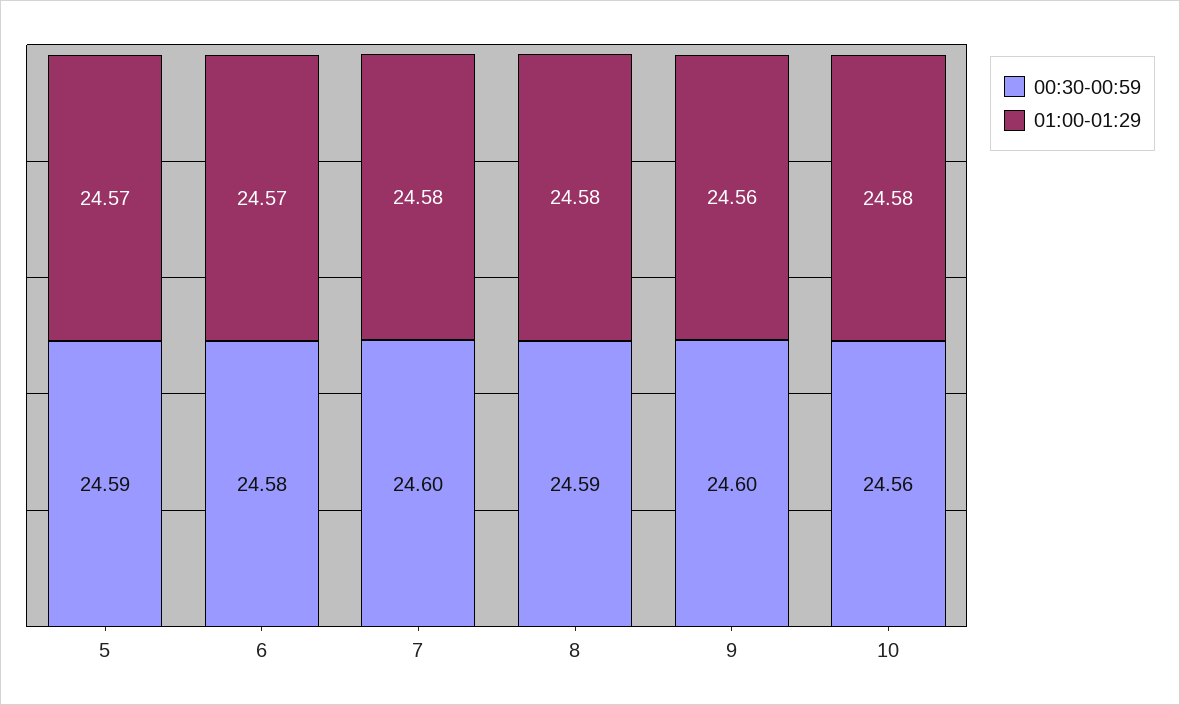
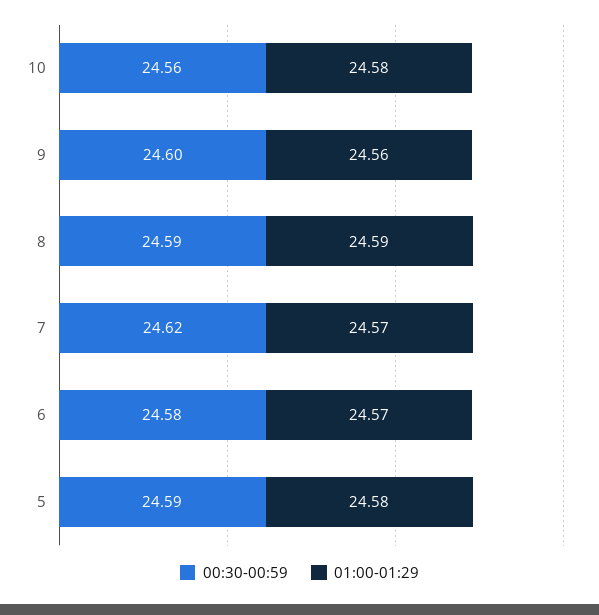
01:00-01:29, 5: 24.57 -> 24.58
00:30-00:59, 7: 24.6 -> 24.62
01:00-01:29, 7: 24.58 -> 24.57
01:00-01:29, 8: 24.58 -> 24.59

